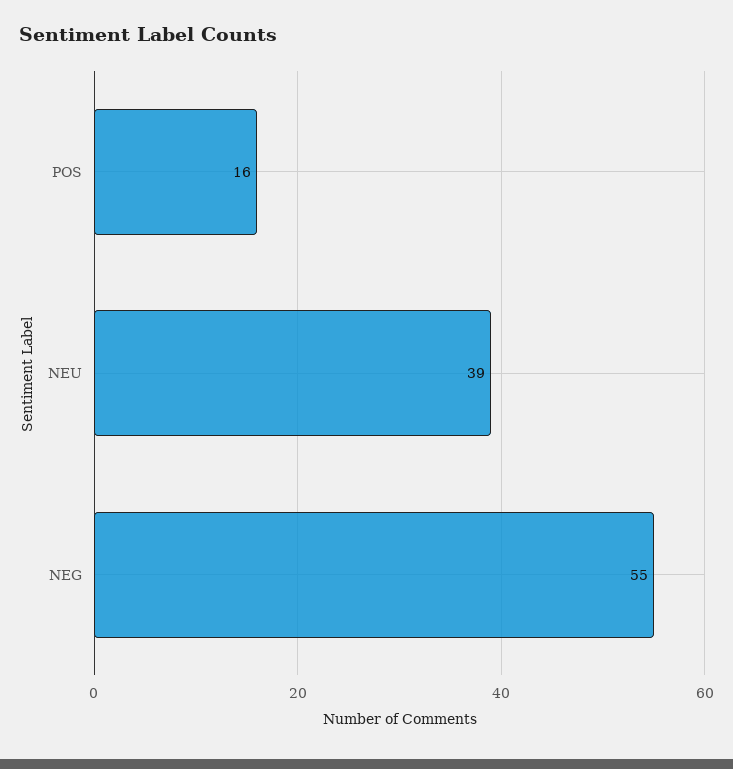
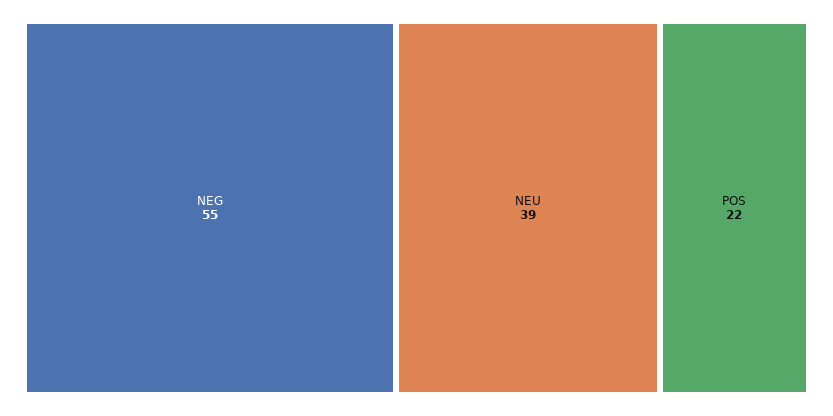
POS: 16 -> 22

